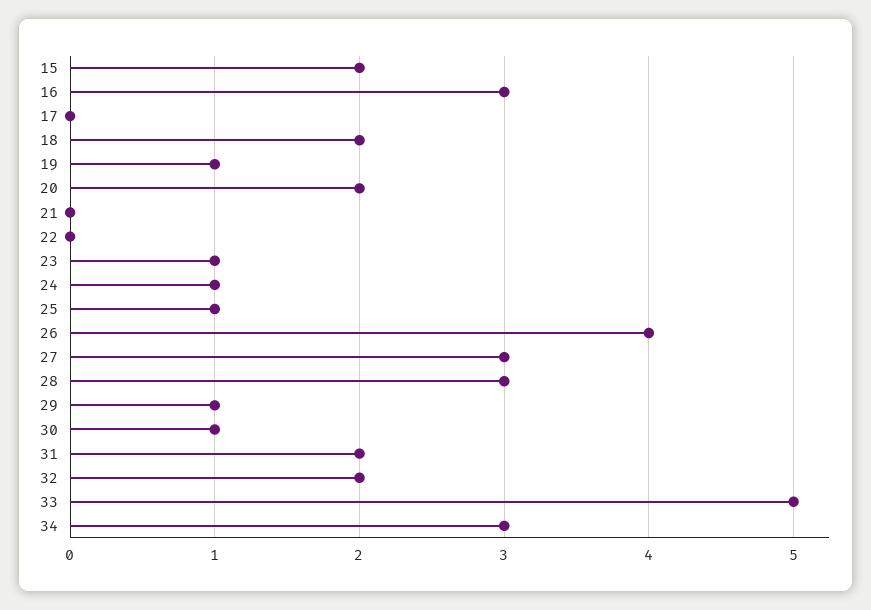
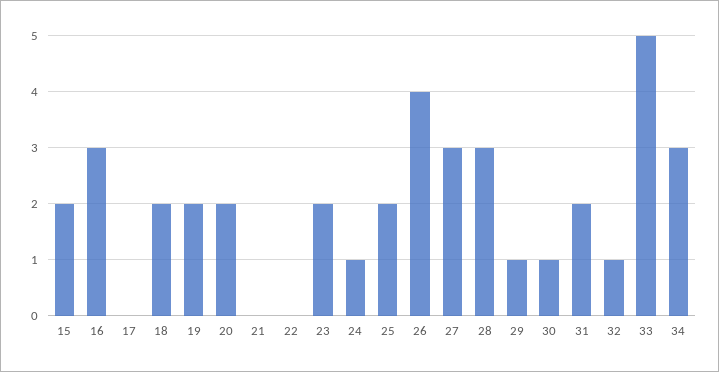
19: 1 -> 2
23: 1 -> 2
25: 1 -> 2
32: 2 -> 1

